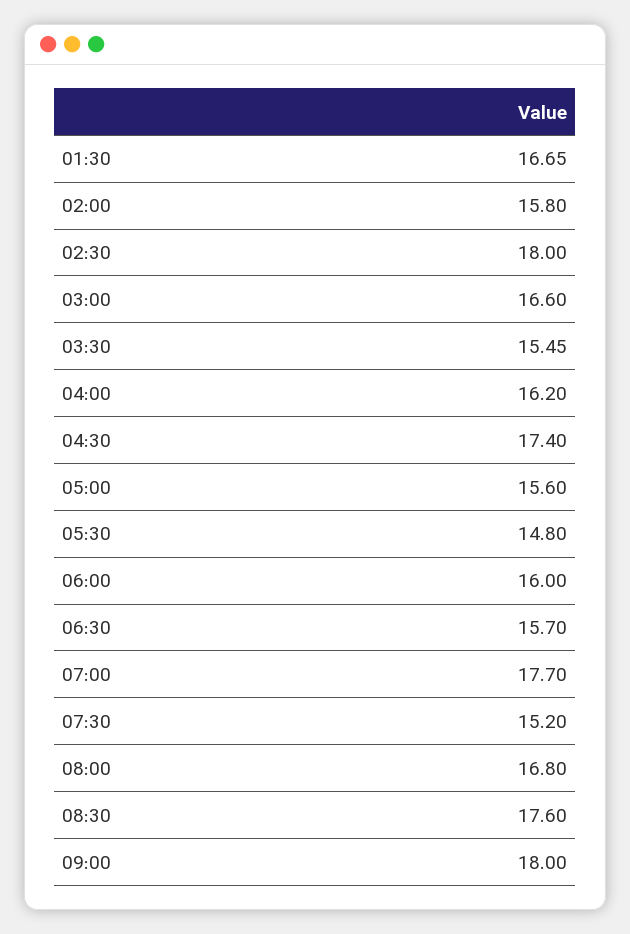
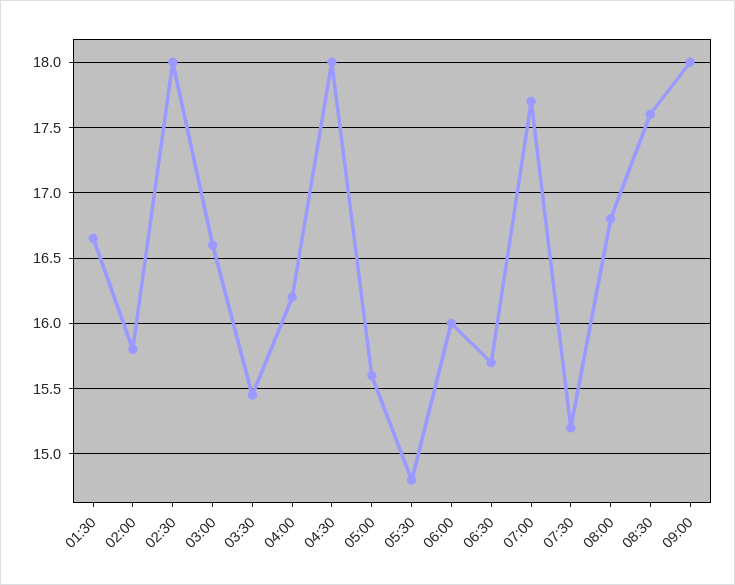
04:30: 17.4 -> 18

